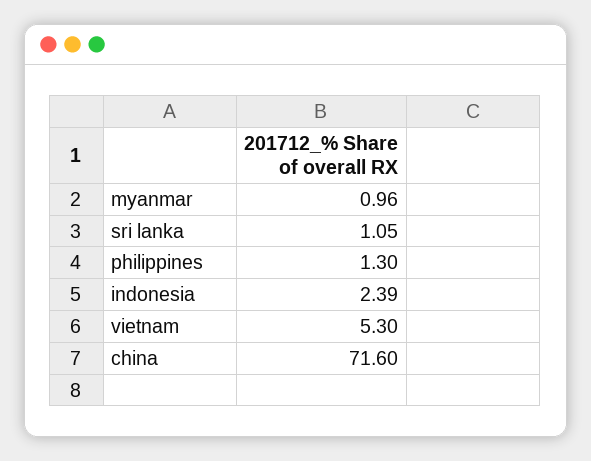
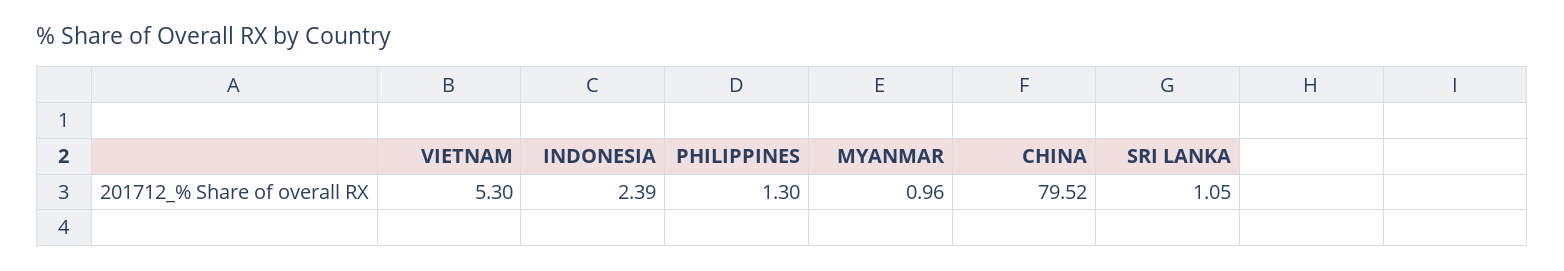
china: 71.6 -> 79.52

